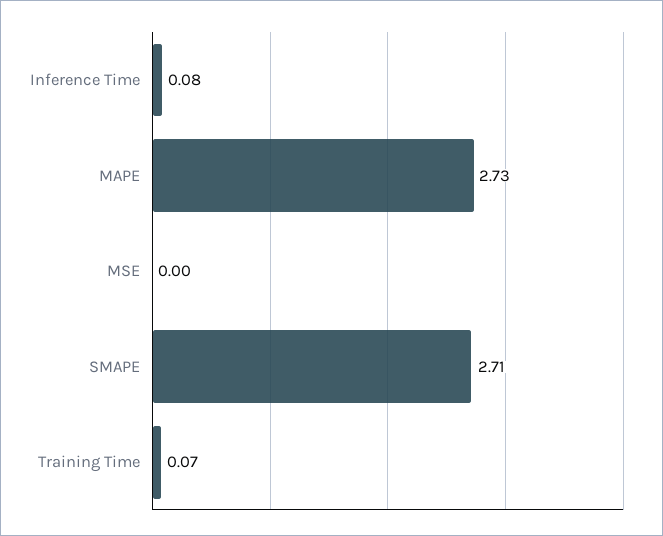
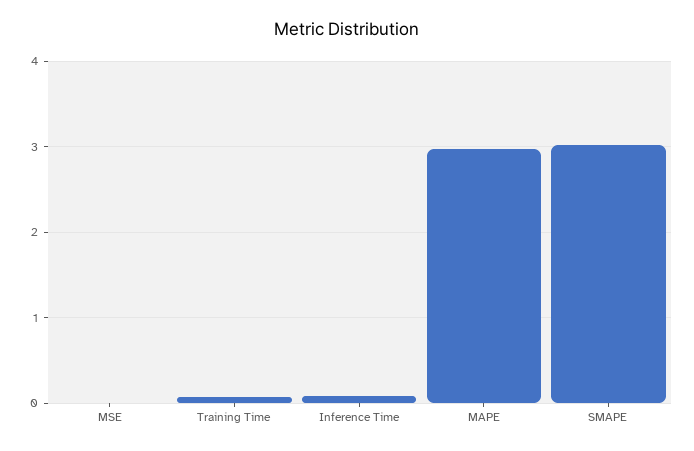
MAPE: 2.73 -> 3
SMAPE: 2.71 -> 3

